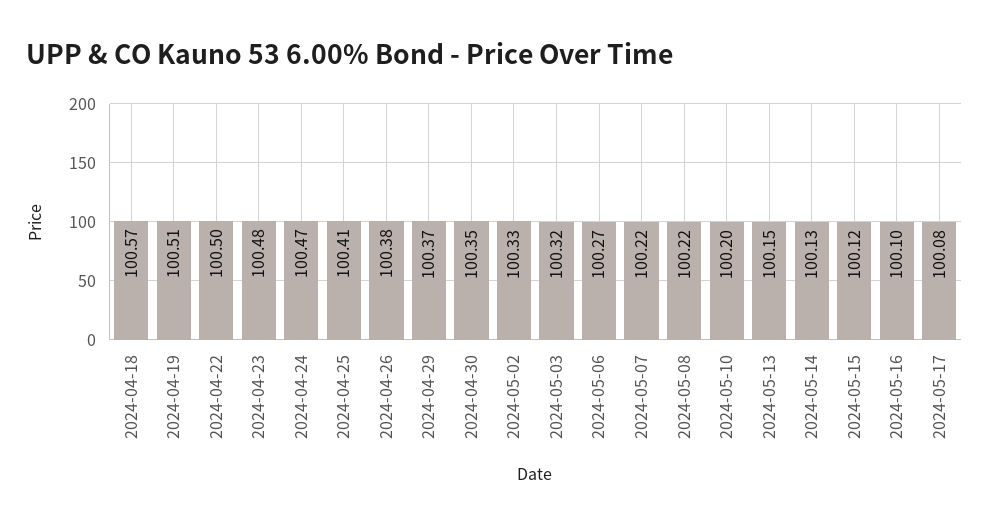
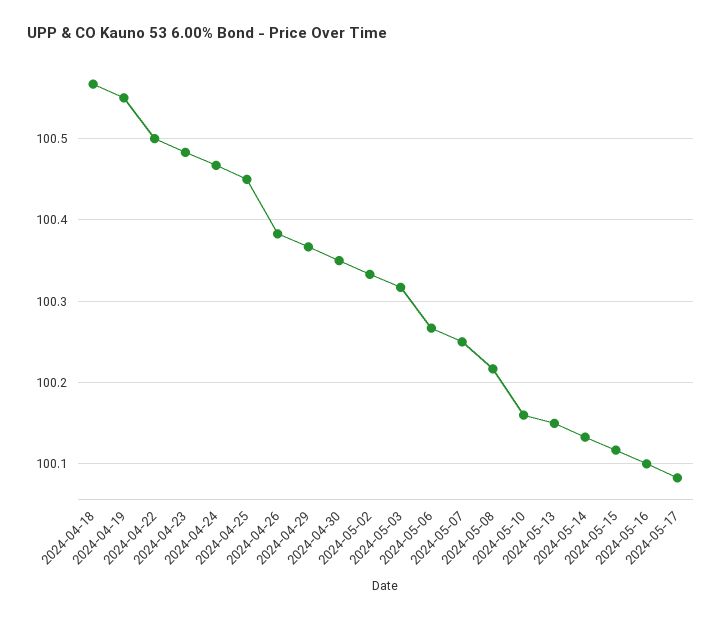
2024-04-19: 100.51 -> 100.55
2024-04-25: 100.41 -> 100.45
2024-05-07: 100.22 -> 100.25
2024-05-10: 100.2 -> 100.16

